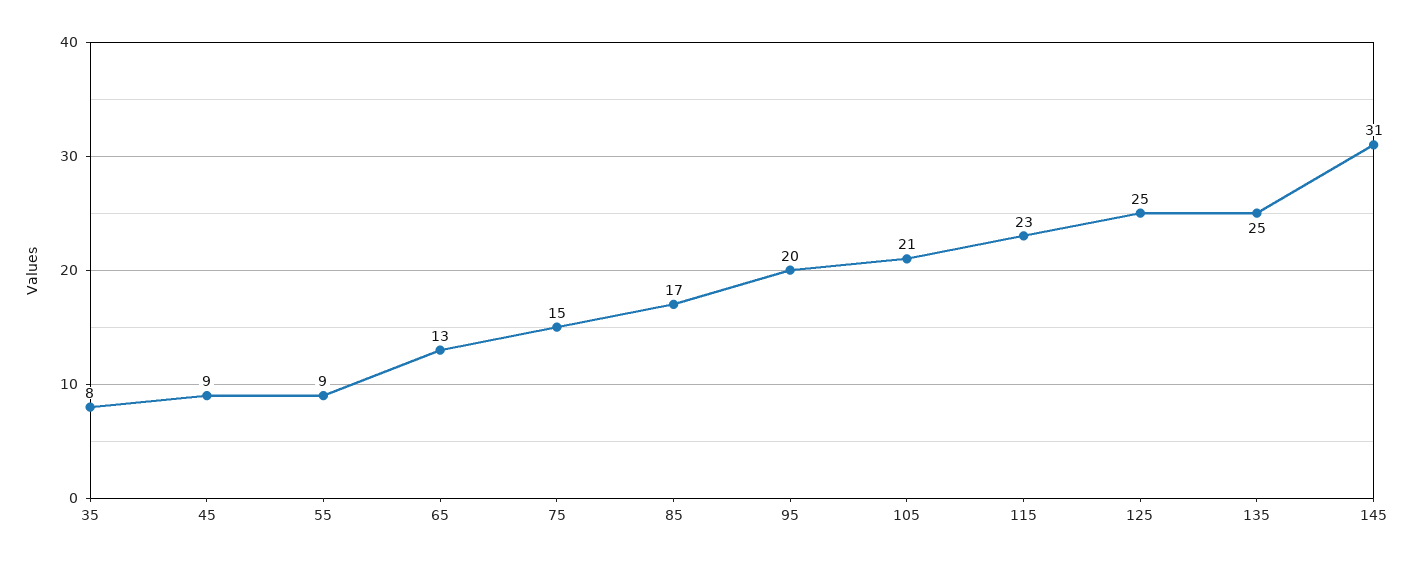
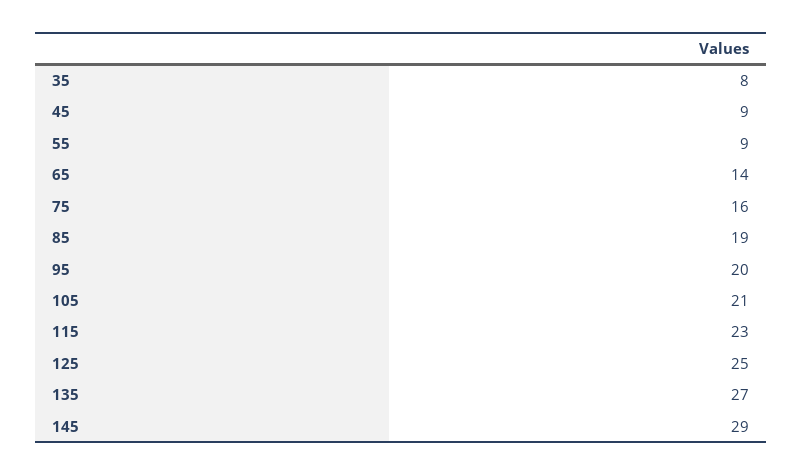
65: 13 -> 14
75: 15 -> 16
85: 17 -> 19
135: 25 -> 27
145: 31 -> 29

